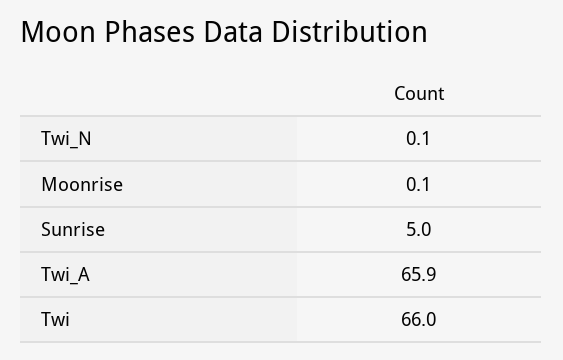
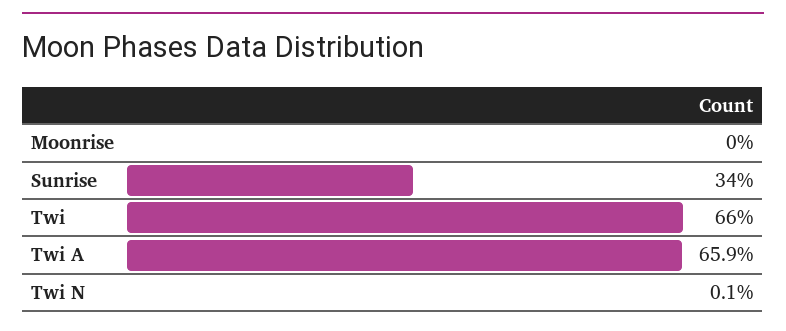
Moonrise: 0.1 -> 0
Sunrise: 5 -> 34

